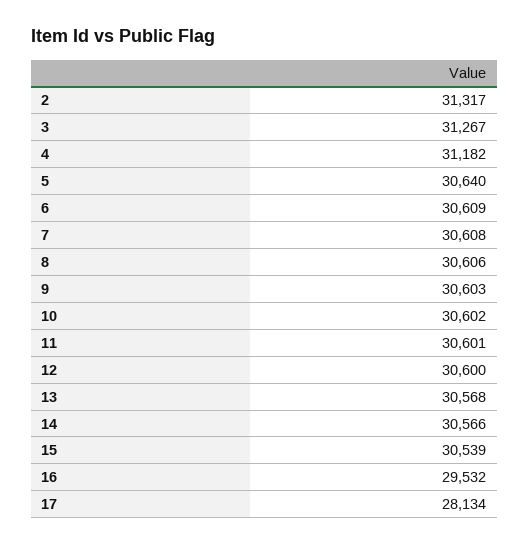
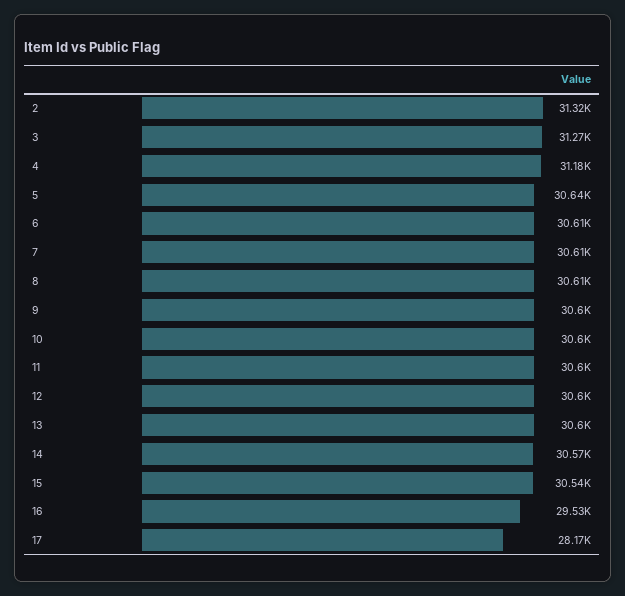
13: 30568 -> 30600
17: 28134 -> 28170

